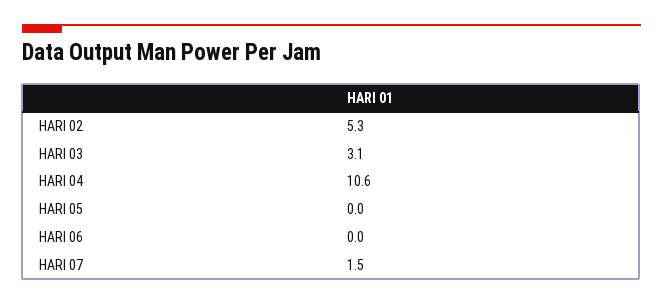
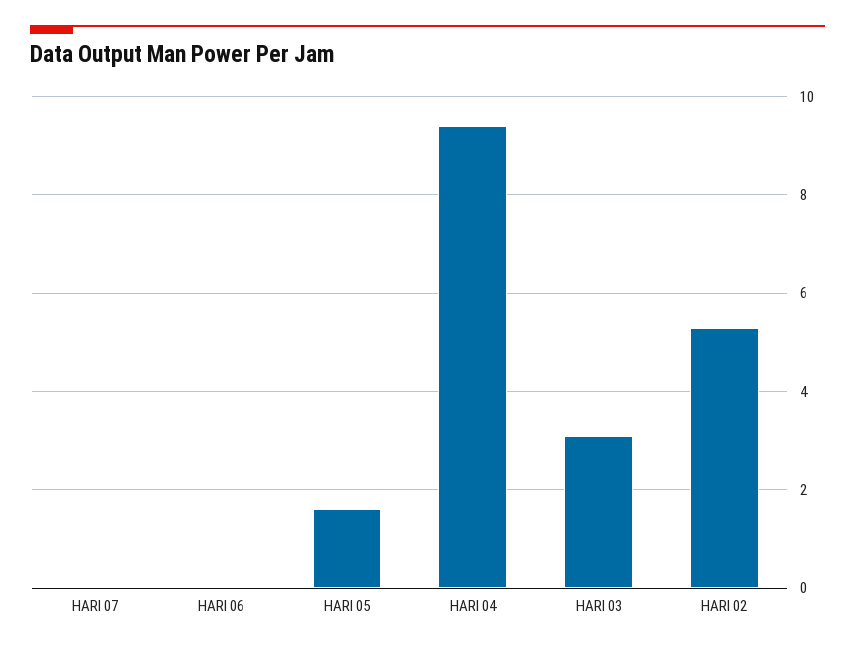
HARI 04: 10.6 -> 9.5
HARI 05: 0 -> 1.5
HARI 07: 1.5 -> 0

